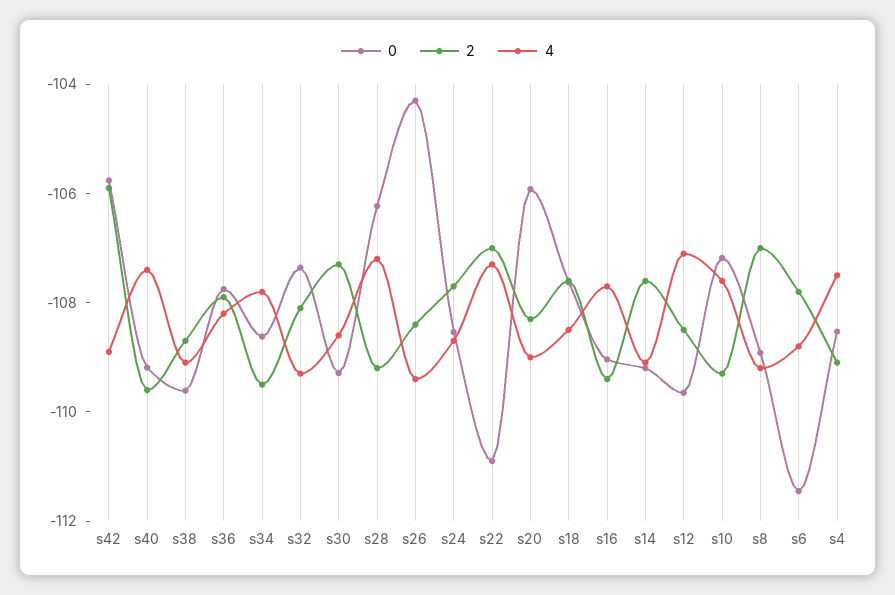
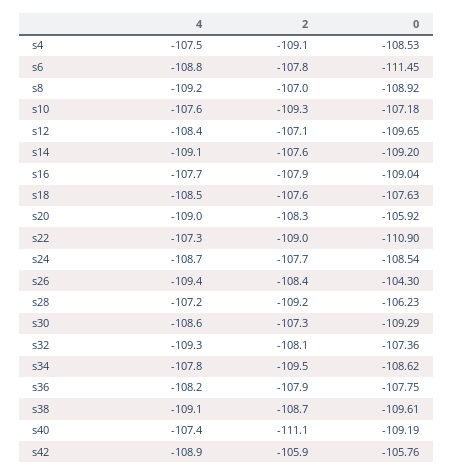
2, s40: -109.5 -> -111.1
2, s22: -107 -> -109
2, s16: -109.5 -> -107.9
2, s12: -108.5 -> -107.1
4, s12: -107 -> -108.4

